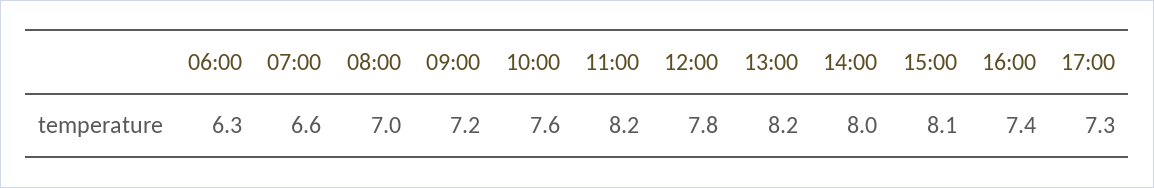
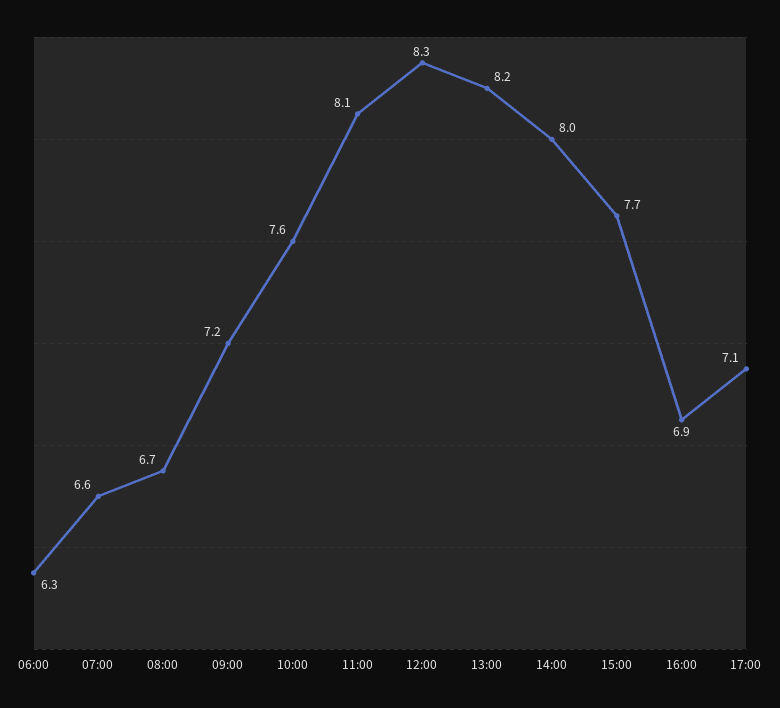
08:00: 7 -> 6.7
11:00: 8.2 -> 8.1
12:00: 7.8 -> 8.3
15:00: 8.1 -> 7.7
16:00: 7.4 -> 6.9
17:00: 7.3 -> 7.1

